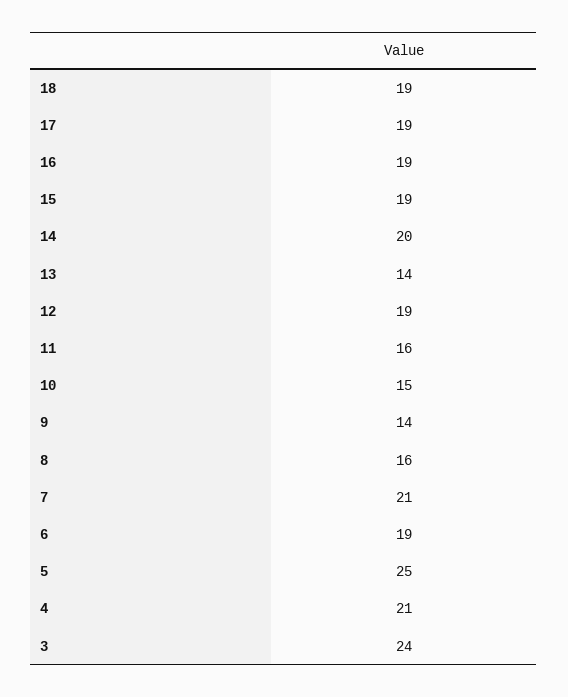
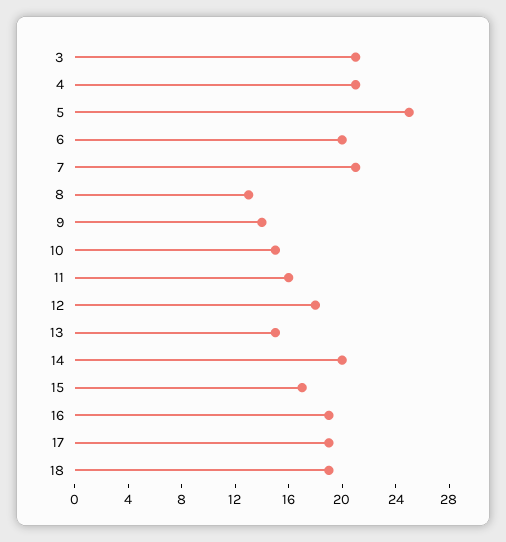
15: 19 -> 17
13: 14 -> 15
12: 19 -> 18
8: 16 -> 13
6: 19 -> 20
3: 24 -> 21

